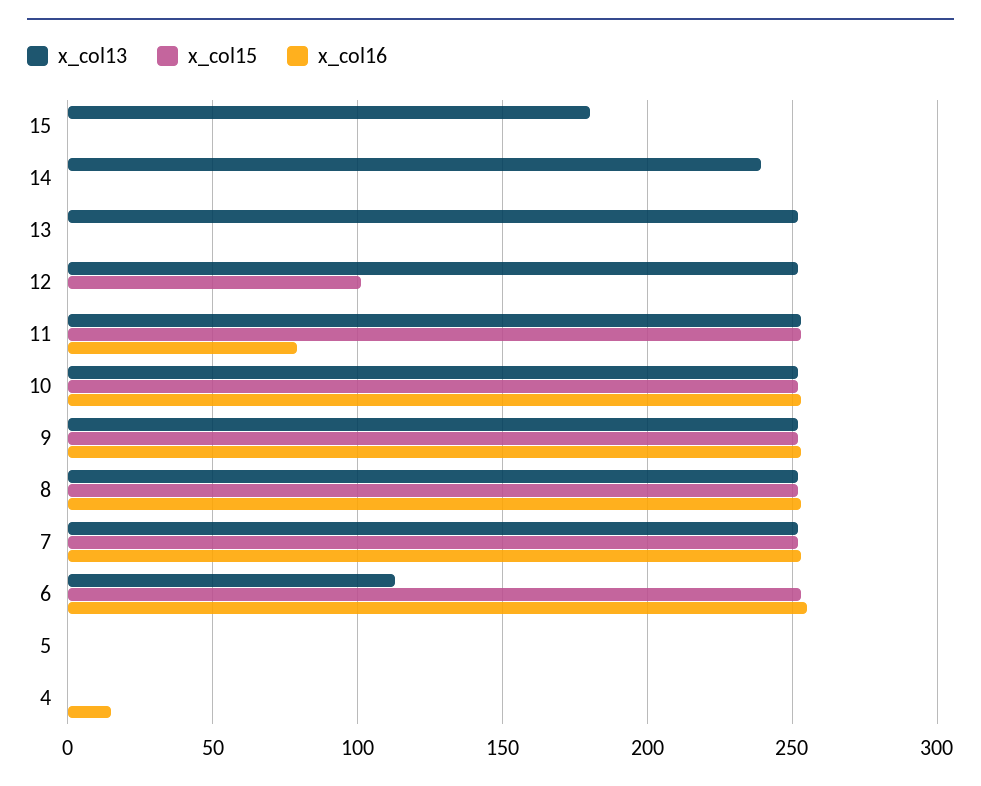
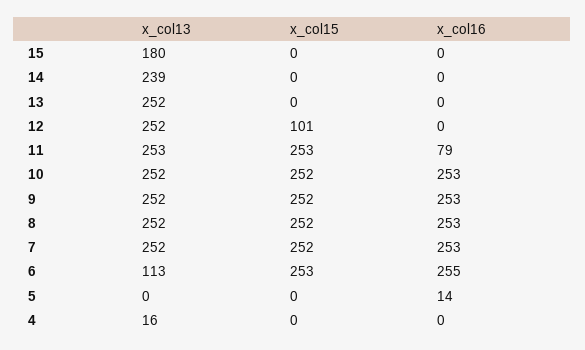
x_col16, 5: 0 -> 14
x_col13, 4: 0 -> 16
x_col16, 4: 15 -> 0

